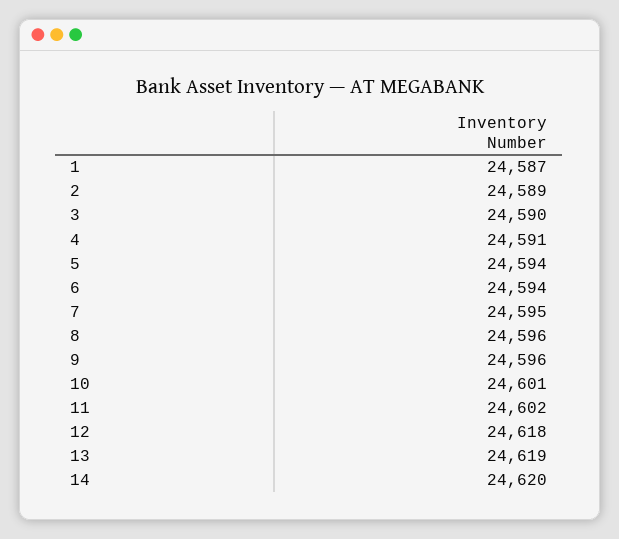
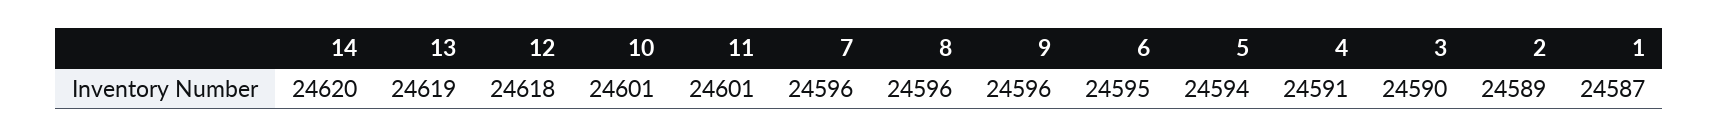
6: 24594 -> 24595
7: 24595 -> 24596
11: 24602 -> 24601

